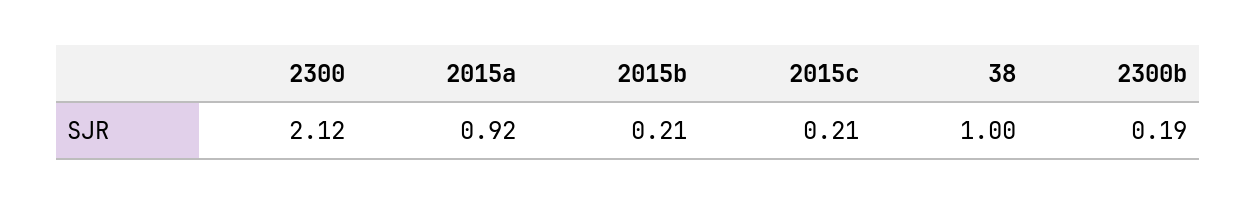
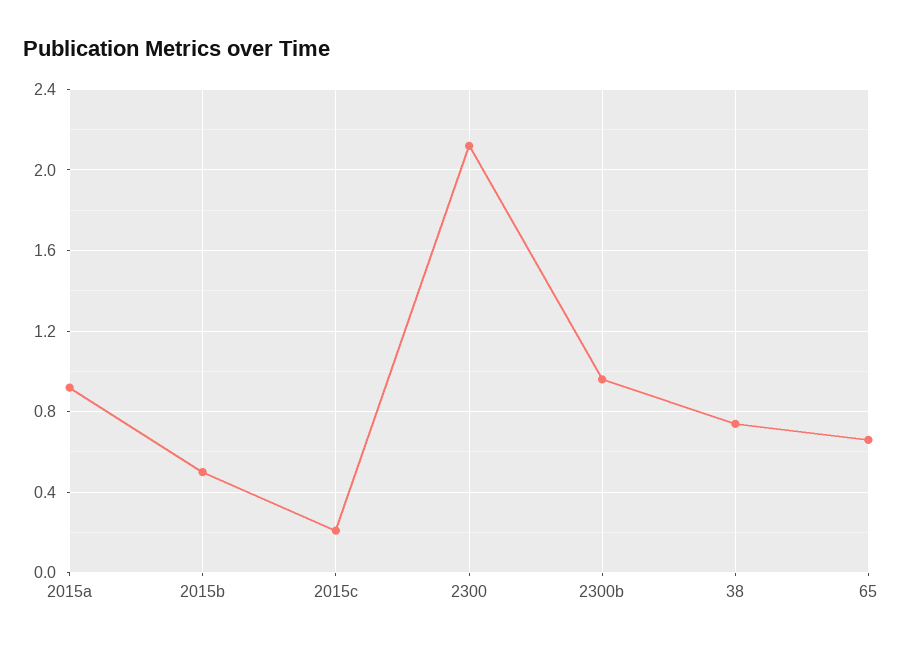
2015b: 0.21 -> 0.5
38: 1 -> 0.75
2300b: 0.19 -> 0.95
65: none -> 0.65

